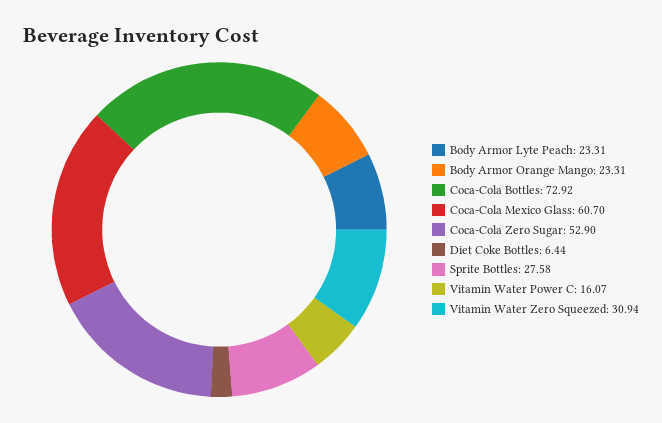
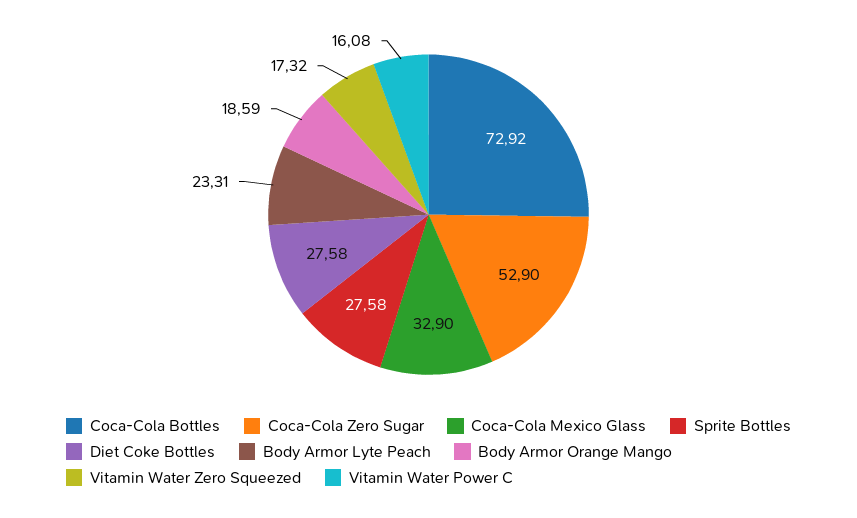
Body Armor Orange Mango: 23.31 -> 18.59
Coca-Cola Mexico Glass: 60.7 -> 32.9
Diet Coke Bottles: 6.44 -> 27.58
Vitamin Water Power C: 16.07 -> 16.08
Vitamin Water Zero Squeezed: 30.94 -> 17.32

